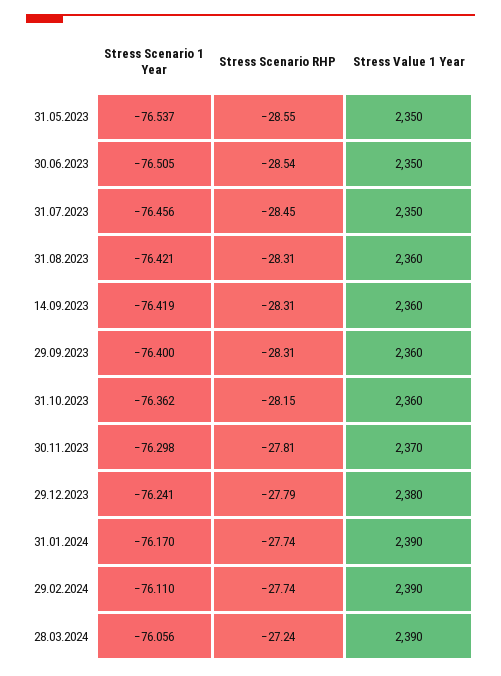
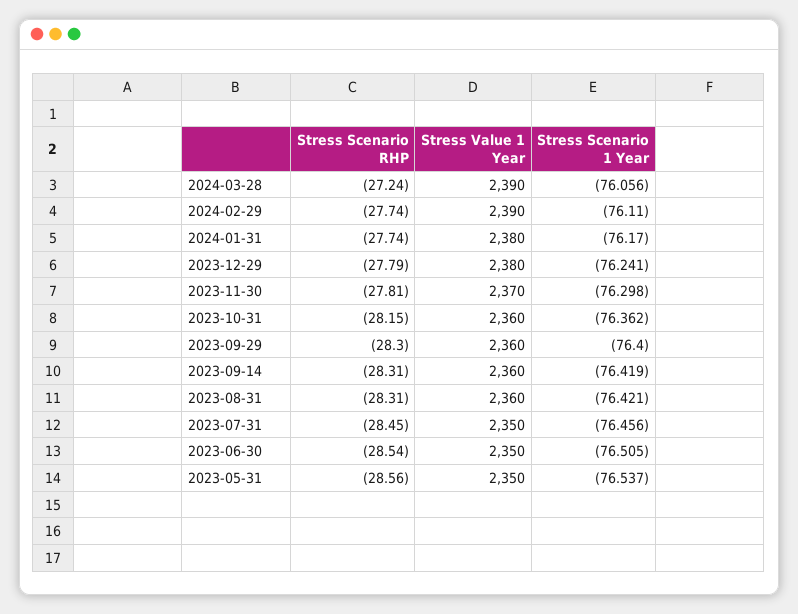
Stress Scenario RHP, 31.05.2023: -28.55 -> -28.56
Stress Scenario RHP, 29.09.2023: -28.31 -> -28.3
Stress Value 1 Year, 31.01.2024: 2390 -> 2380

